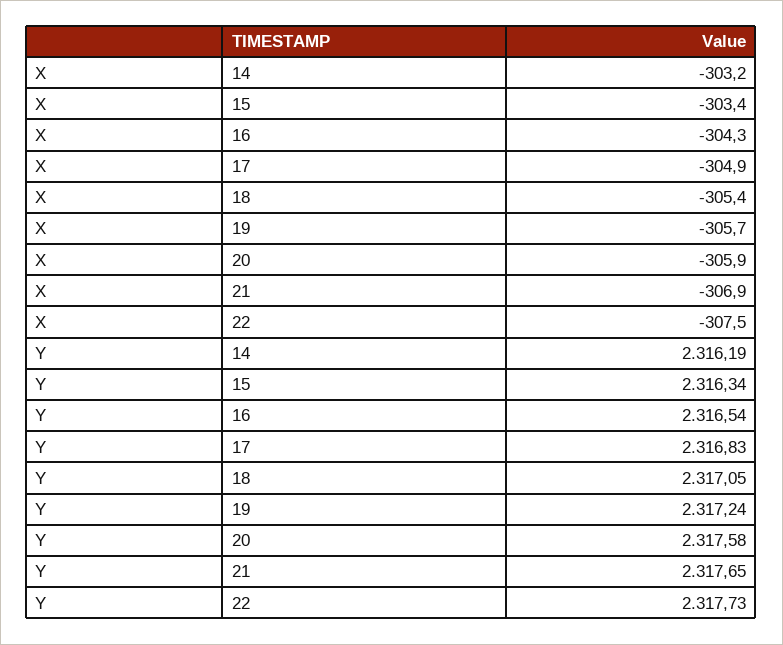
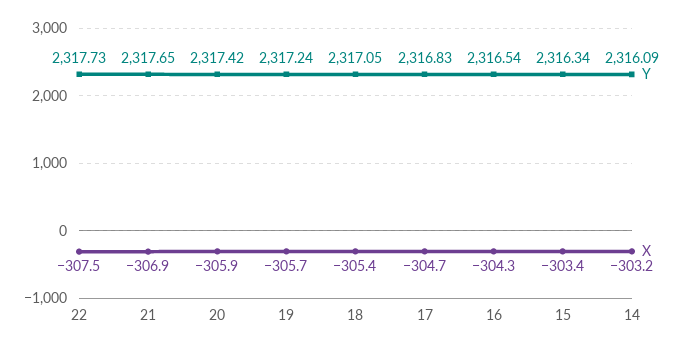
X, 17: -304.9 -> -304.7
Y, 14: 2316.19 -> 2316.09
Y, 20: 2317.58 -> 2317.42

